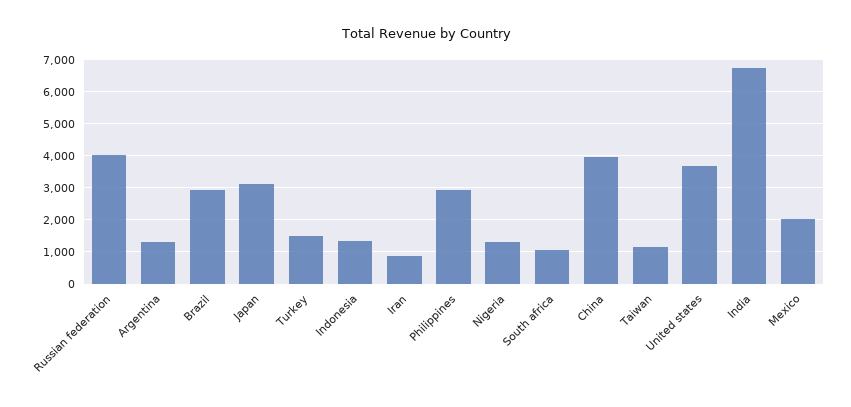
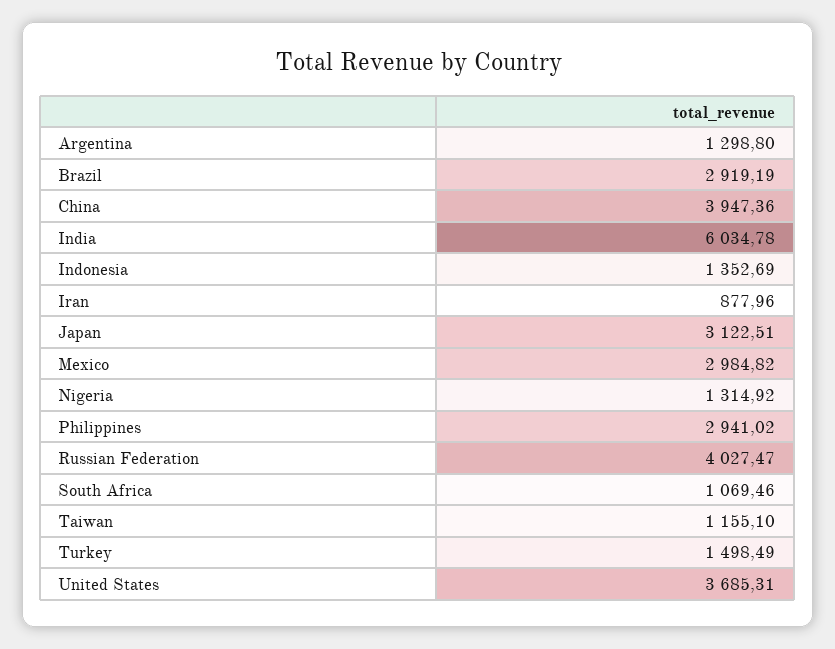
India: 6800 -> 6034.78
Mexico: 2000 -> 2984.82

